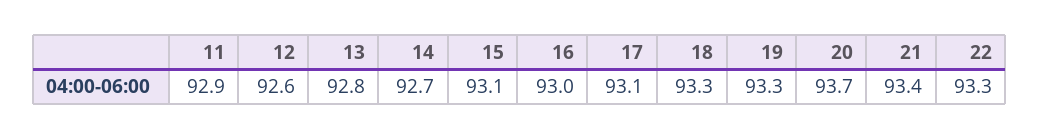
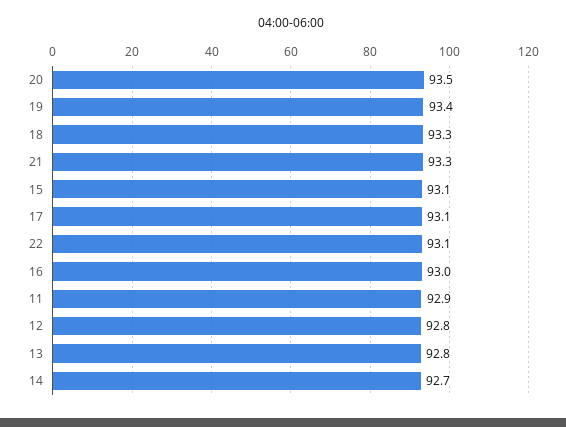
12: 92.6 -> 92.8
19: 93.3 -> 93.4
20: 93.7 -> 93.5
21: 93.4 -> 93.3
22: 93.3 -> 93.1

